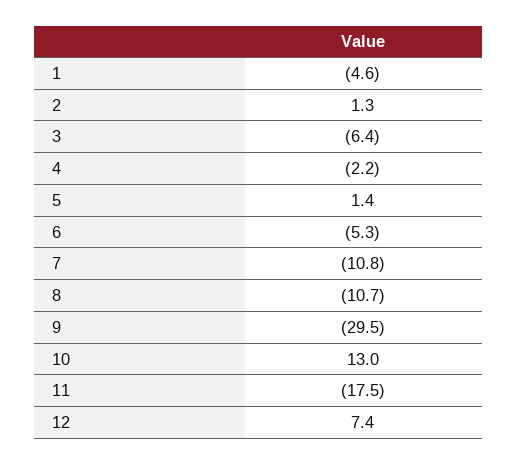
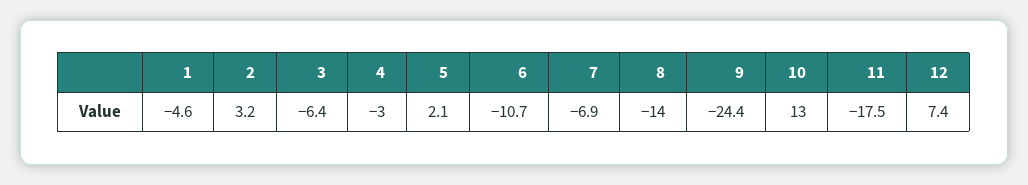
2: 1.3 -> 3.2
4: -2.2 -> -3
5: 1.4 -> 2.1
6: -5.3 -> -10.7
7: -10.8 -> -6.9
8: -10.7 -> -14
9: -29.5 -> -24.4

